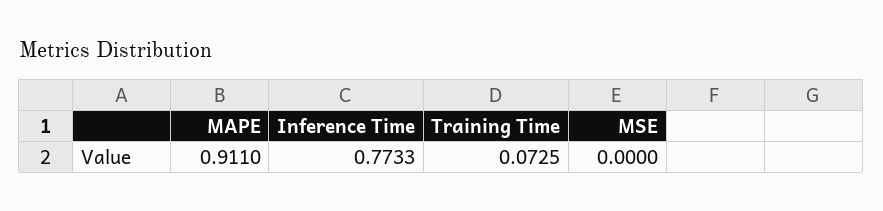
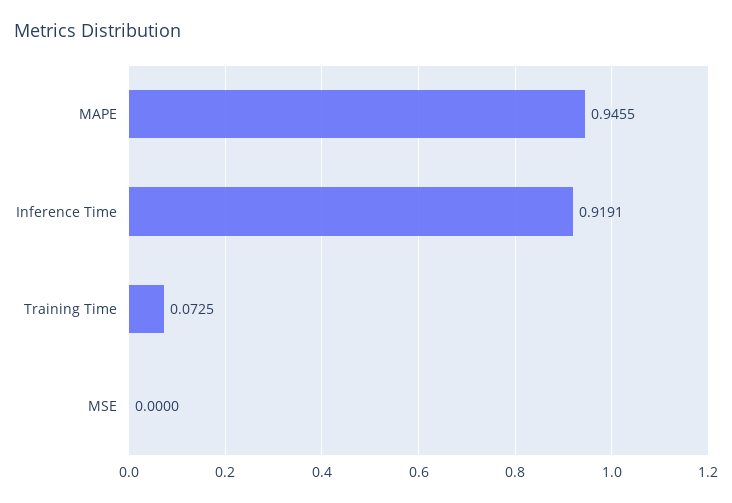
MAPE: 0.911 -> 0.9455
Inference Time: 0.7733 -> 0.9191

